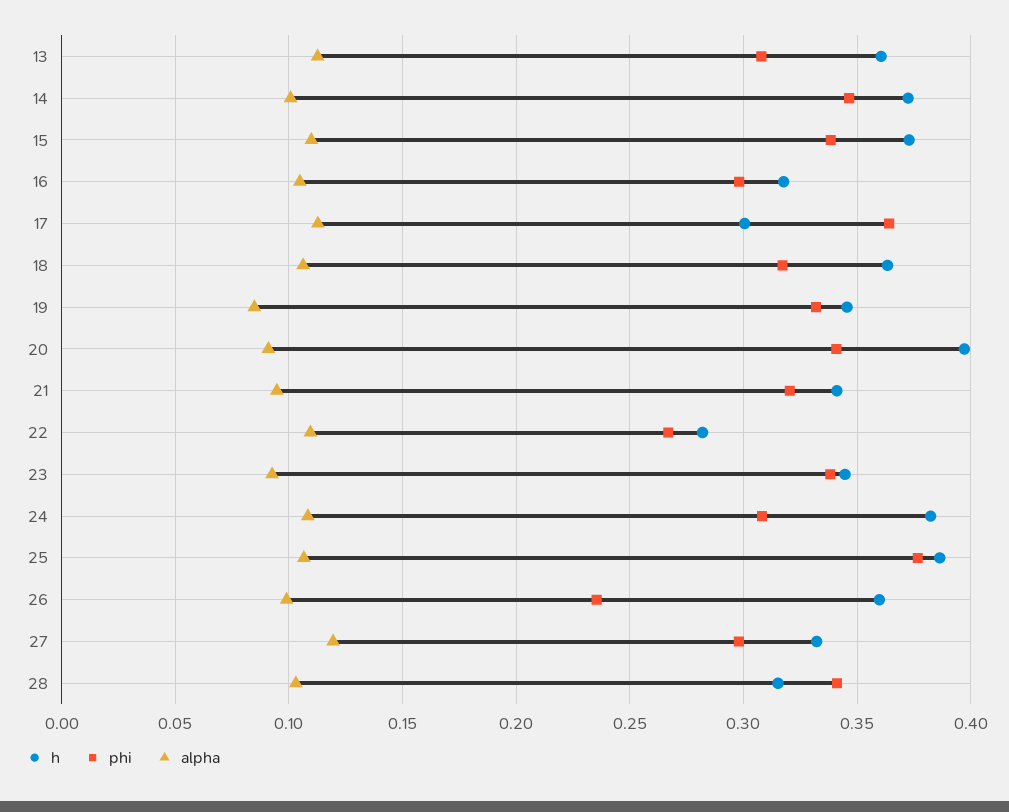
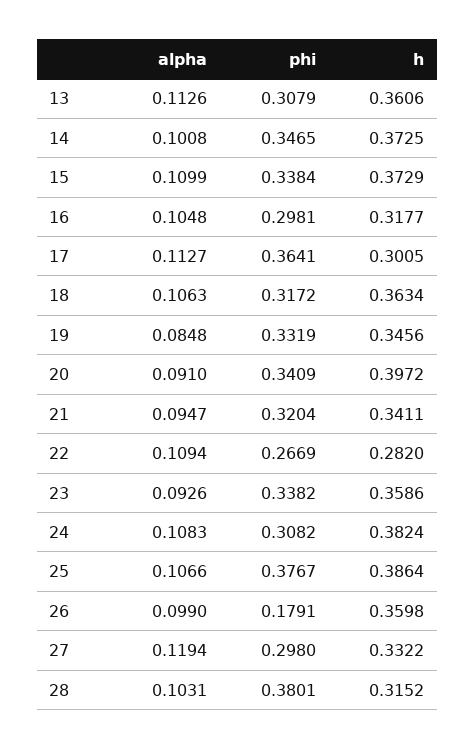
h, 23: 0.345 -> 0.3586
phi, 26: 0.235 -> 0.1791
phi, 28: 0.34 -> 0.3801

